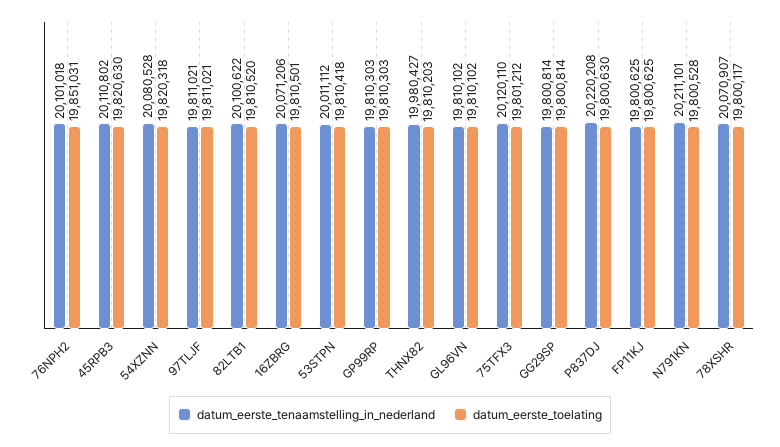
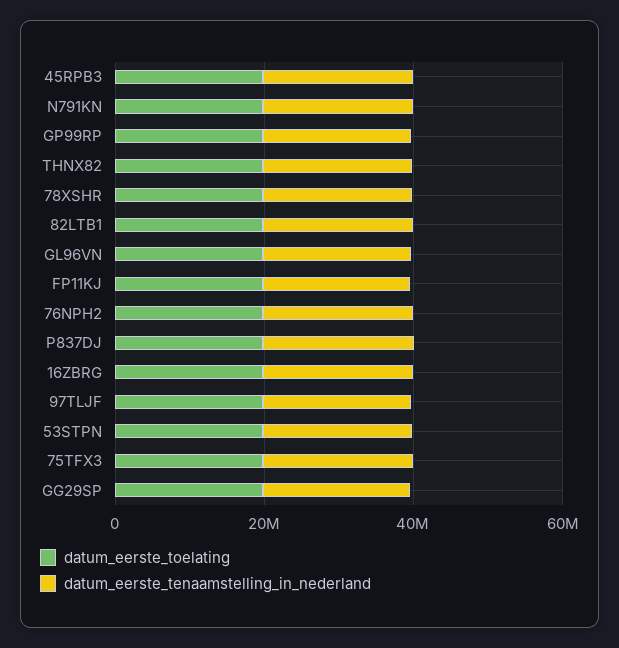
datum_eerste_tenaamstelling_in_nederland, 54XZNN: 20080528 -> none
datum_eerste_toelating, 54XZNN: 19820318 -> none

